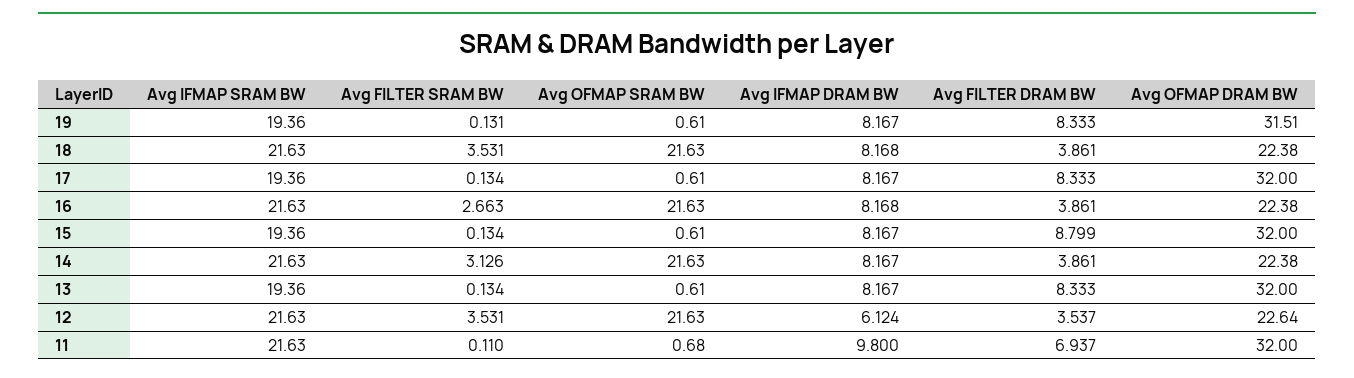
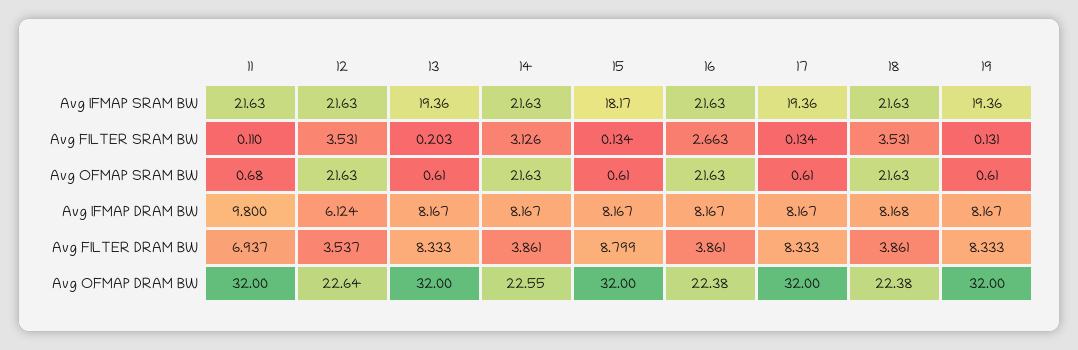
Avg OFMAP DRAM BW, 19: 31.51 -> 32
Avg IFMAP DRAM BW, 16: 8.168 -> 8.167
Avg IFMAP SRAM BW, 15: 19.36 -> 18.17
Avg OFMAP DRAM BW, 14: 22.38 -> 22.55
Avg FILTER SRAM BW, 13: 0.134 -> 0.203

